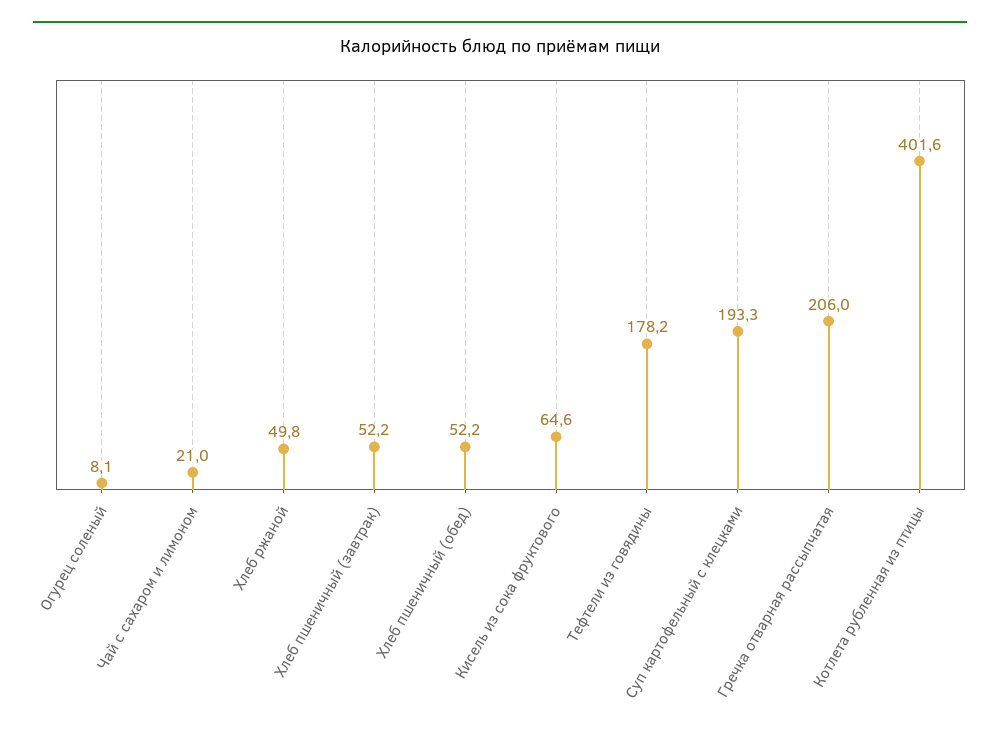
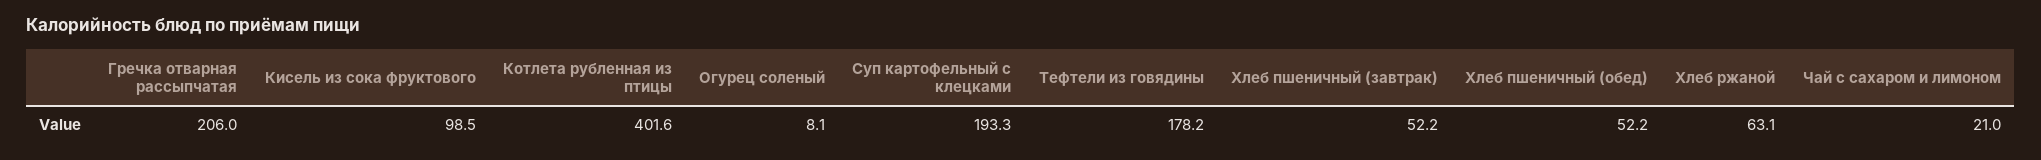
Хлеб ржаной: 49.8 -> 63.1
Кисель из сока фруктового: 64.6 -> 98.5

